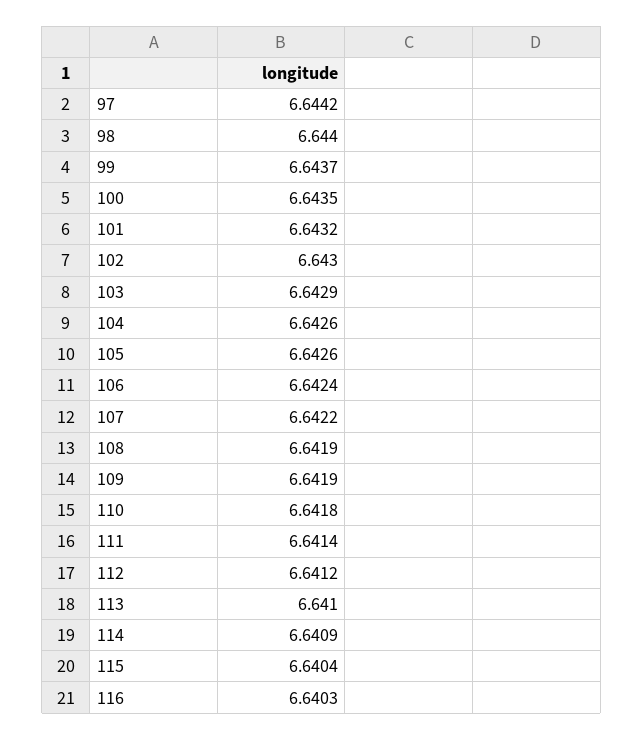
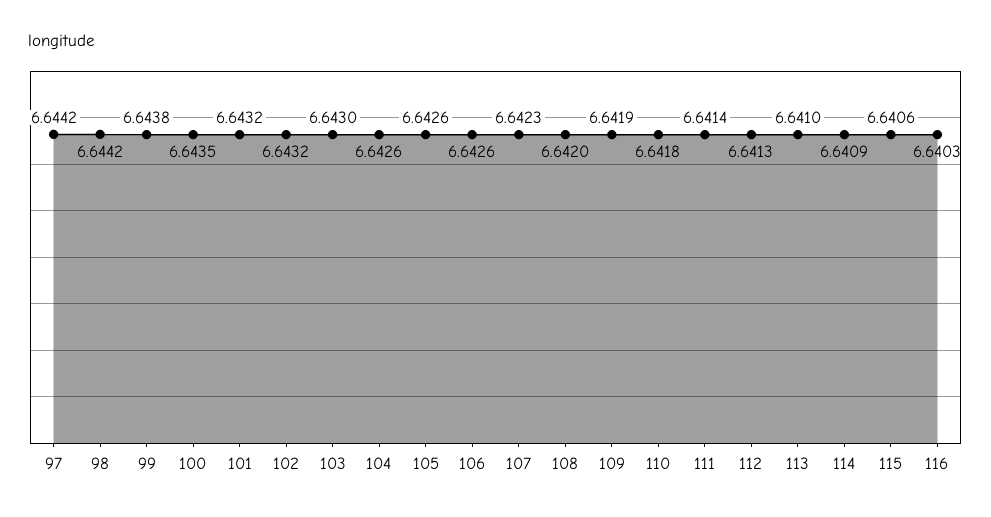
98: 6.644 -> 6.6442
99: 6.6437 -> 6.6438
102: 6.643 -> 6.6432
103: 6.6429 -> 6.643
106: 6.6424 -> 6.6426
107: 6.6422 -> 6.6423
108: 6.6419 -> 6.642
112: 6.6412 -> 6.6413
115: 6.6404 -> 6.6406

